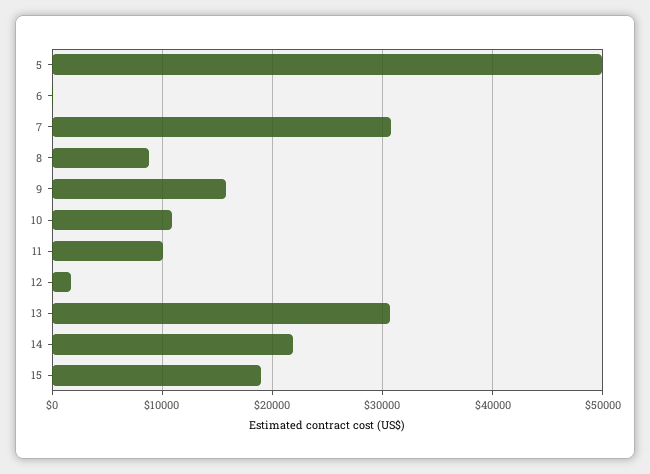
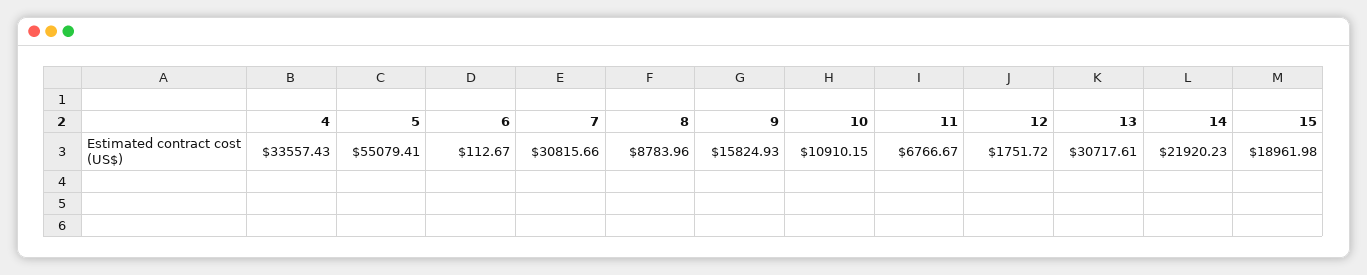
5: 50000 -> 55079.41
11: 10000 -> 6766.67
4: none -> 33557.43

